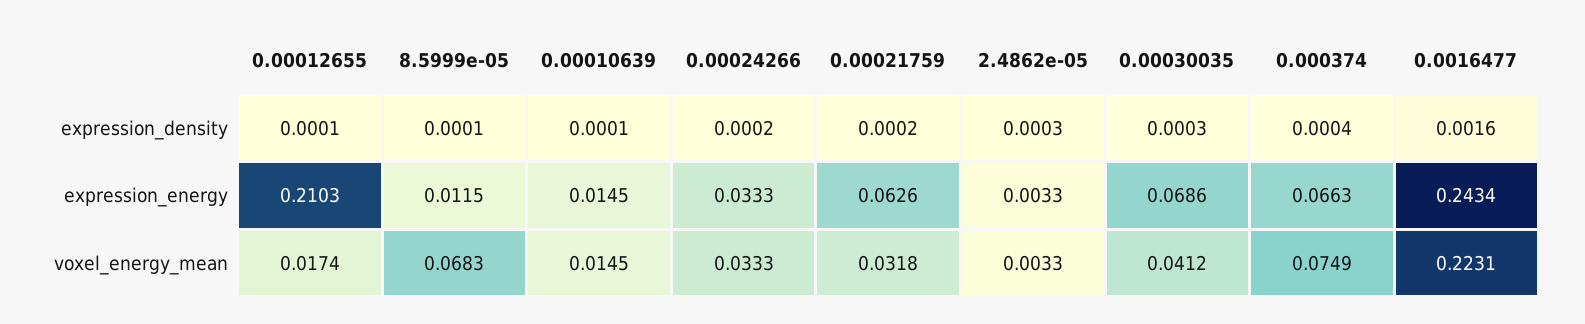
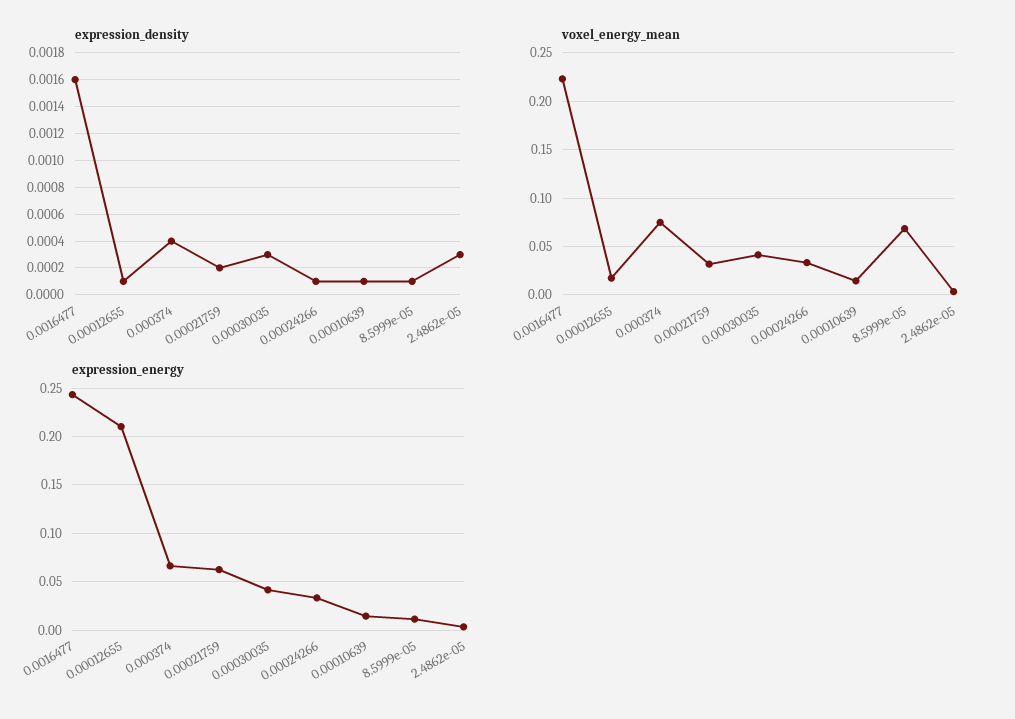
expression_density, 0.00024266: 0.0002 -> 0.0001
expression_energy, 0.00030035: 0.0686 -> 0.04

